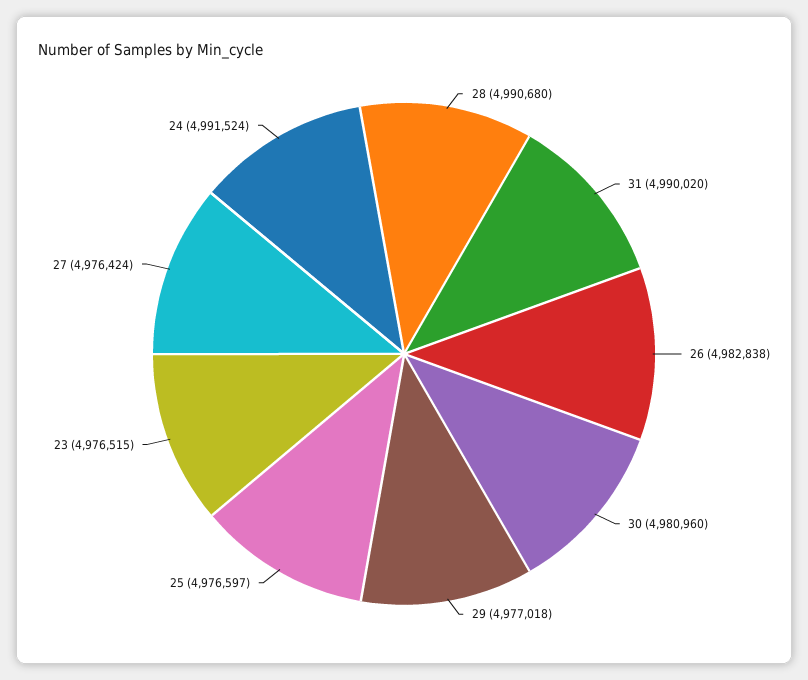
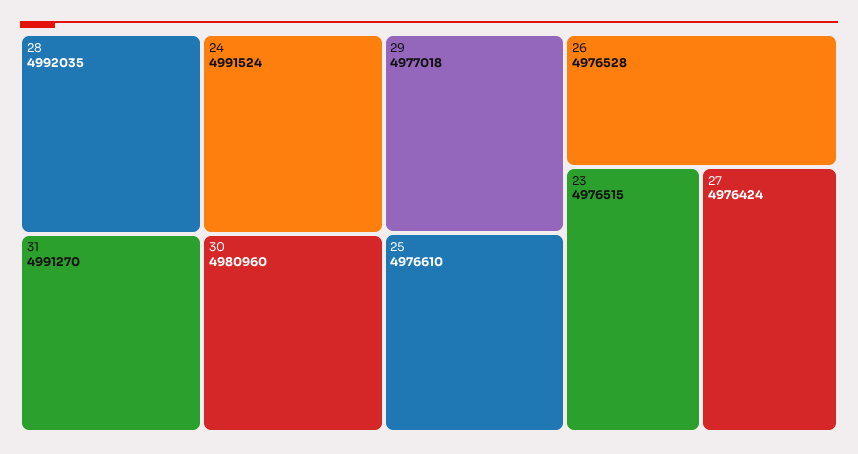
28: 4990680 -> 4992035
31: 4990020 -> 4991270
26: 4982838 -> 4976528
25: 4976597 -> 4976610

